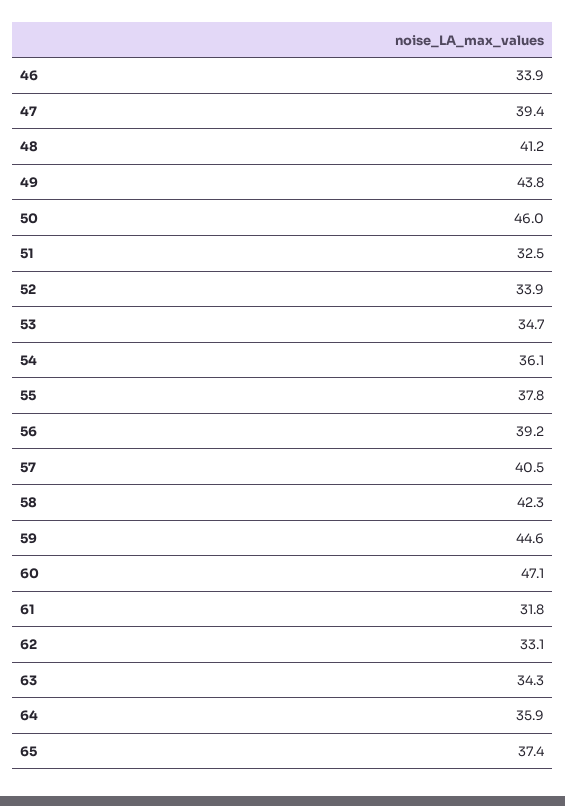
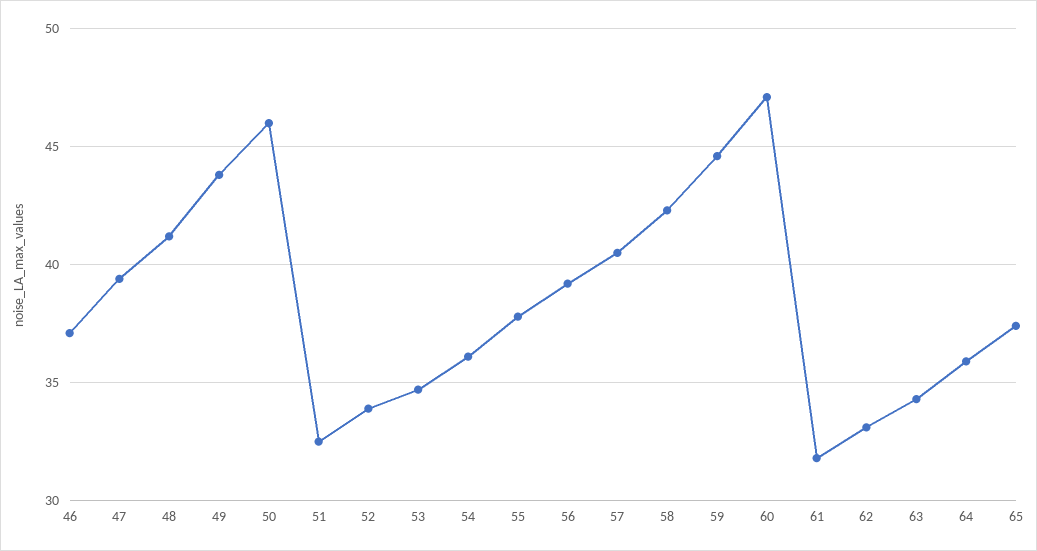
46: 33.9 -> 37

